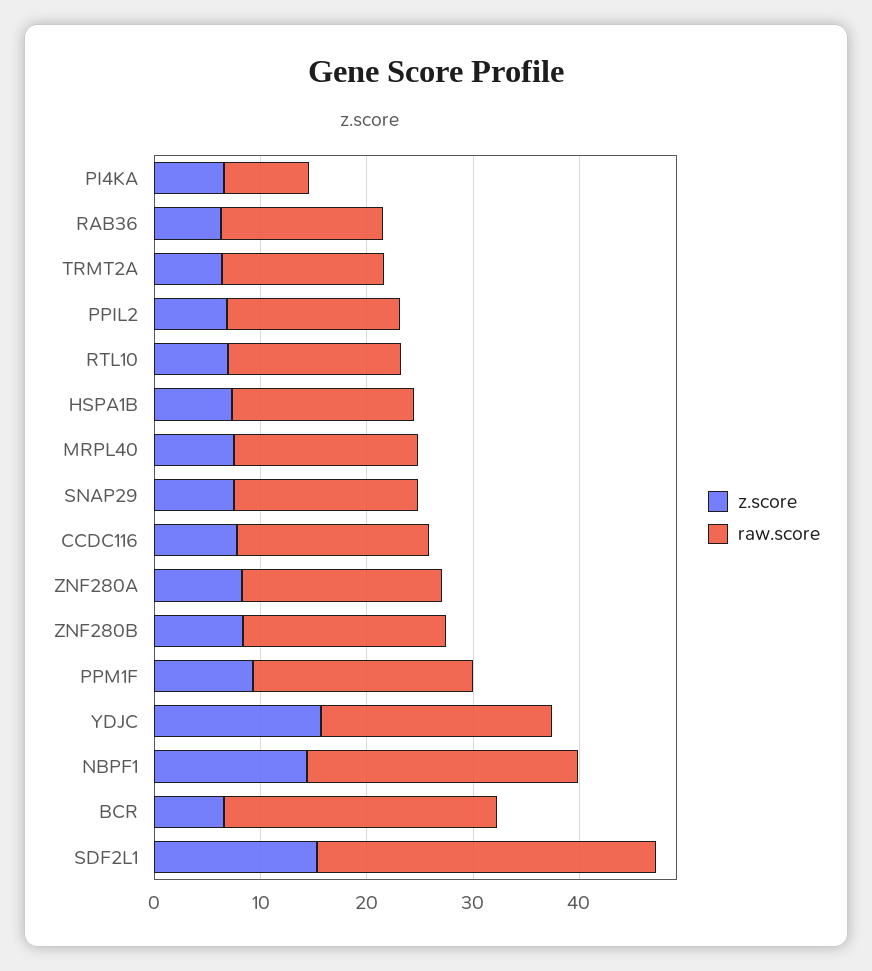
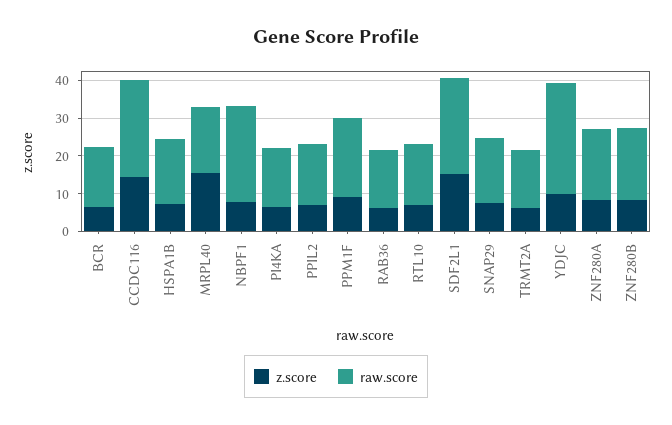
raw.score, PI4KA: 8 -> 15
z.score, MRPL40: 8 -> 15
z.score, CCDC116: 8 -> 15
raw.score, CCDC116: 18 -> 25
z.score, YDJC: 16 -> 10
raw.score, YDJC: 22 -> 30
z.score, NBPF1: 14 -> 7.5
raw.score, BCR: 26 -> 15
raw.score, SDF2L1: 32 -> 25

